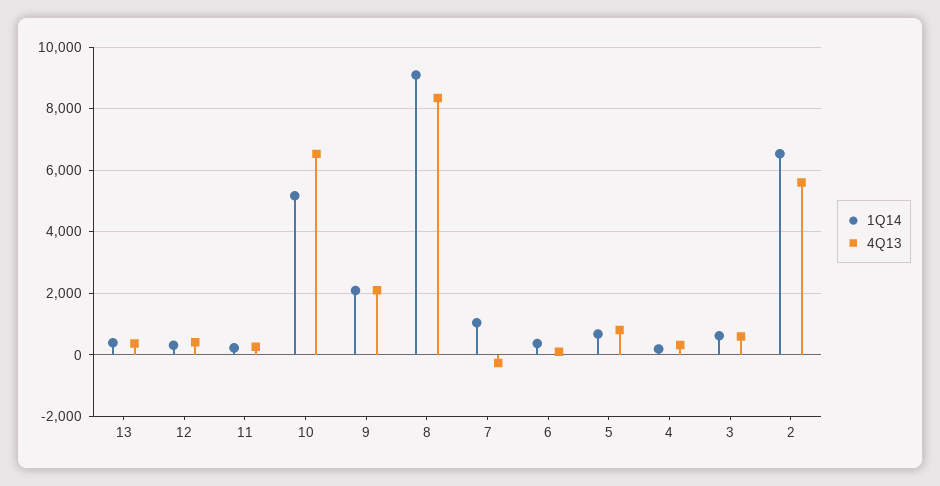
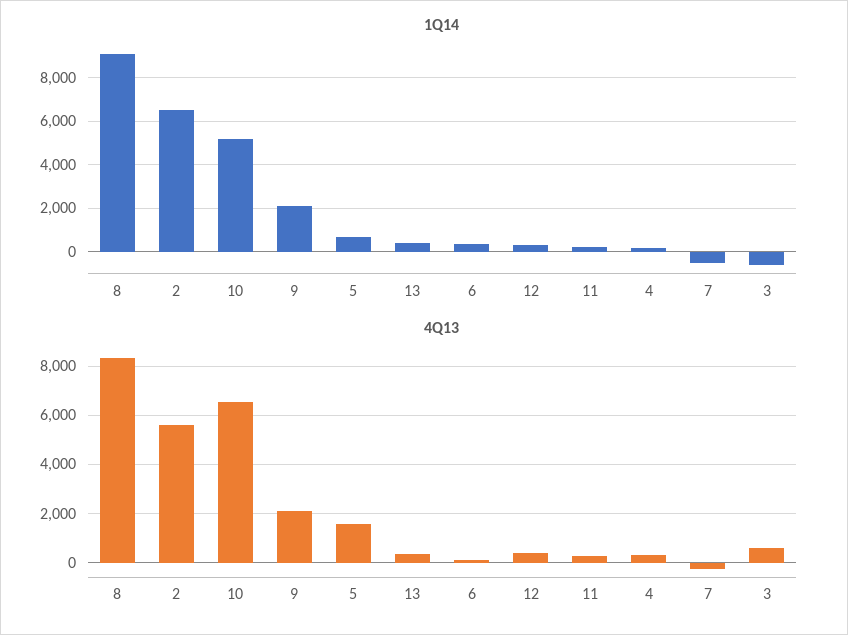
1Q14, 7: 1000 -> -500
4Q13, 5: 800 -> 1500
1Q14, 3: 600 -> -500

